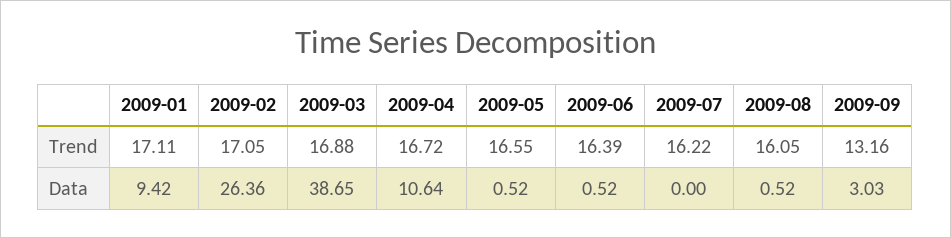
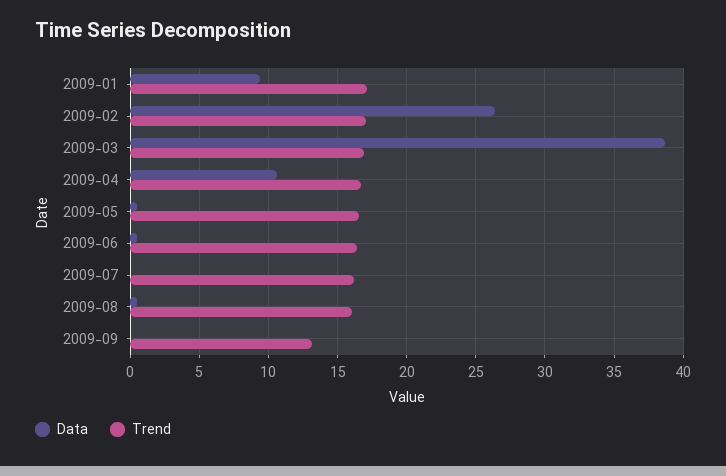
Data, 2009-09: 3.03 -> 0

